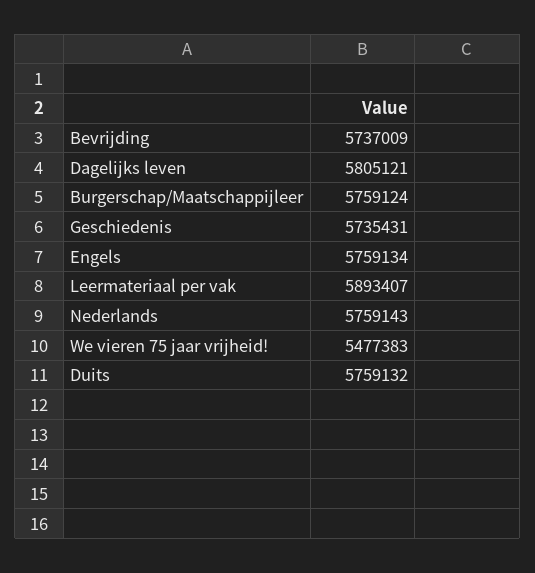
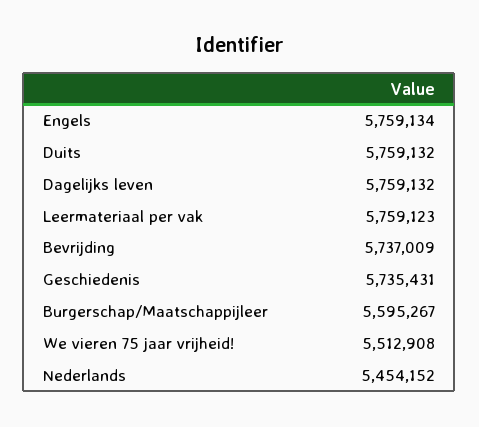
Dagelijks leven: 5805121 -> 5759132
Burgerschap/Maatschappijleer: 5759124 -> 5595267
Leermateriaal per vak: 5893407 -> 5759123
Nederlands: 5759143 -> 5454152
We vieren 75 jaar vrijheid!: 5477383 -> 5512908

